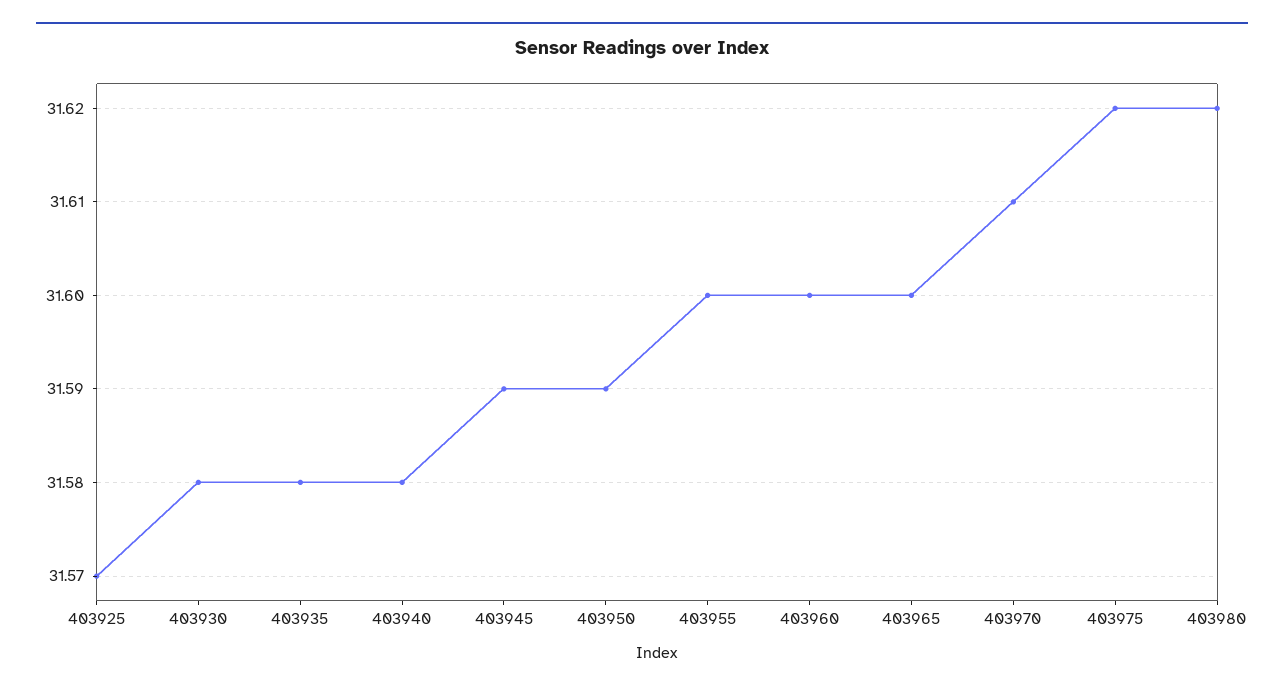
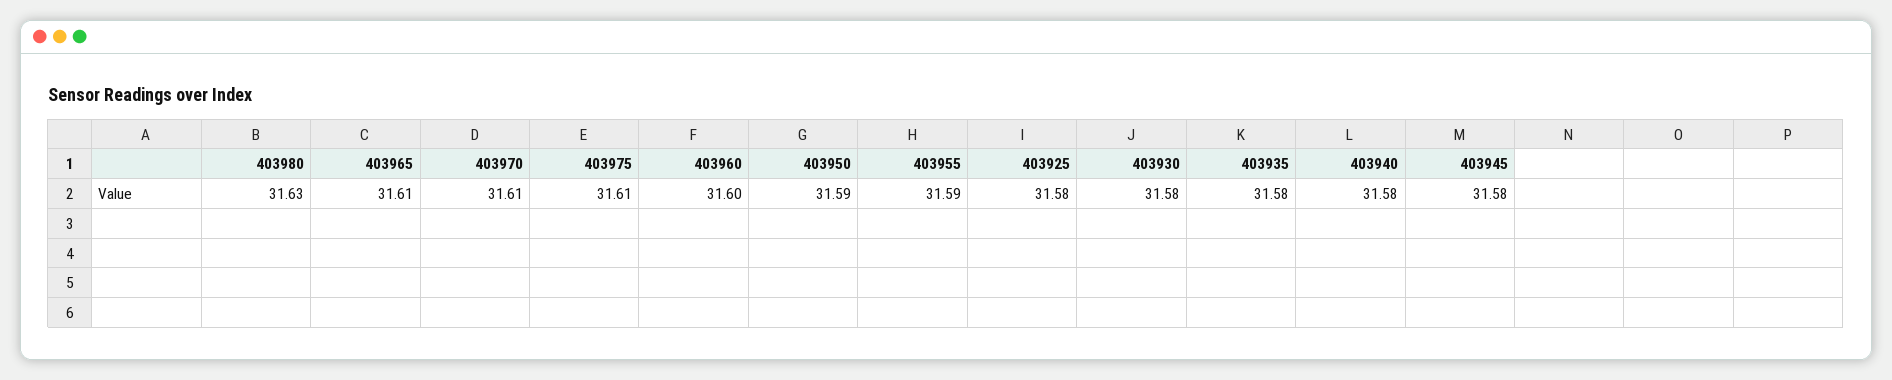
403925: 31.57 -> 31.58
403945: 31.59 -> 31.58
403955: 31.6 -> 31.59
403965: 31.6 -> 31.61
403975: 31.62 -> 31.61
403980: 31.62 -> 31.63

